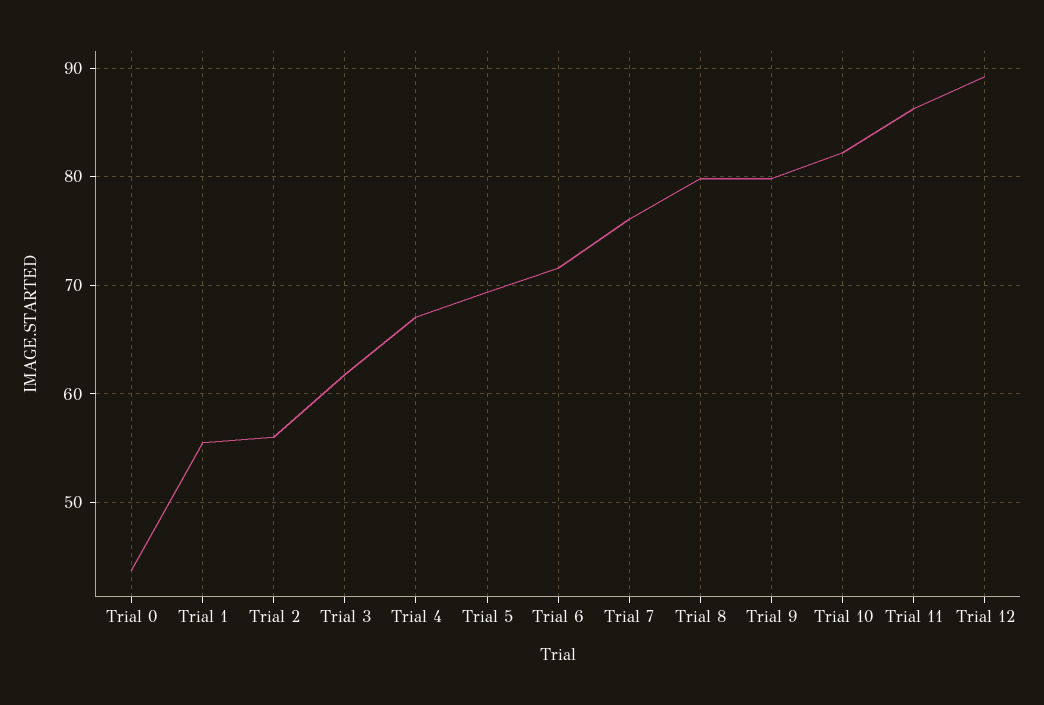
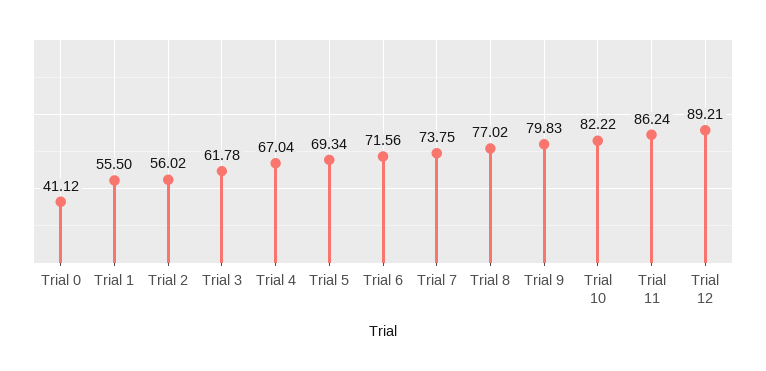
Trial 0: 44 -> 41.12
Trial 7: 76 -> 73.75
Trial 8: 80 -> 77.02

